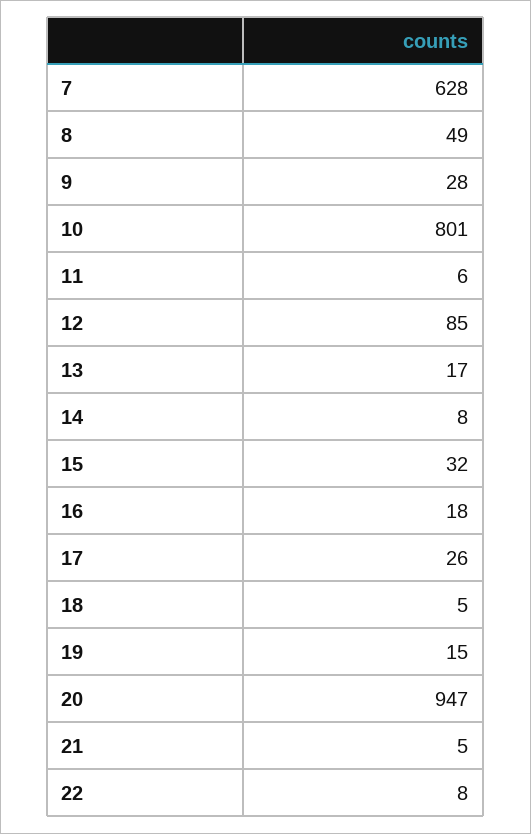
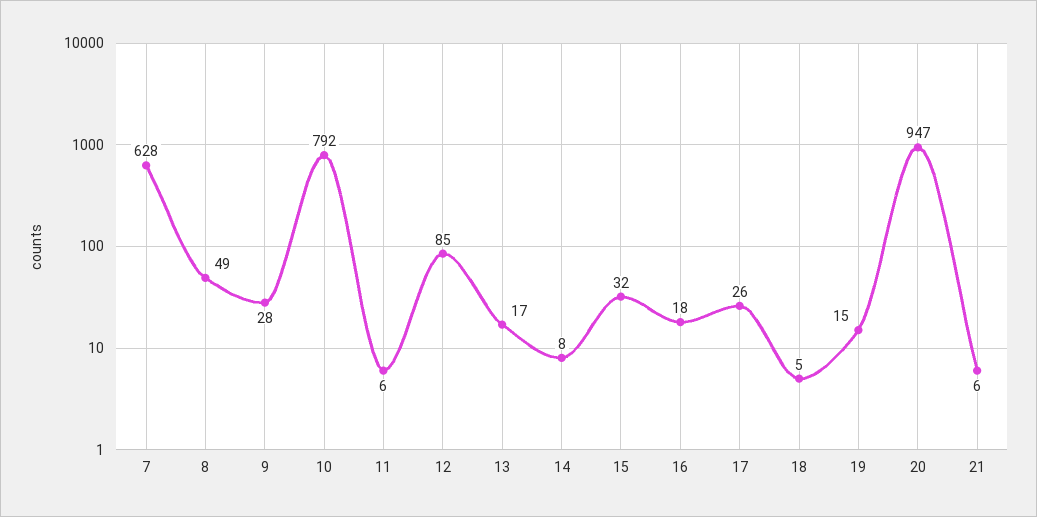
10: 801 -> 792
21: 5 -> 6
22: 8 -> none

